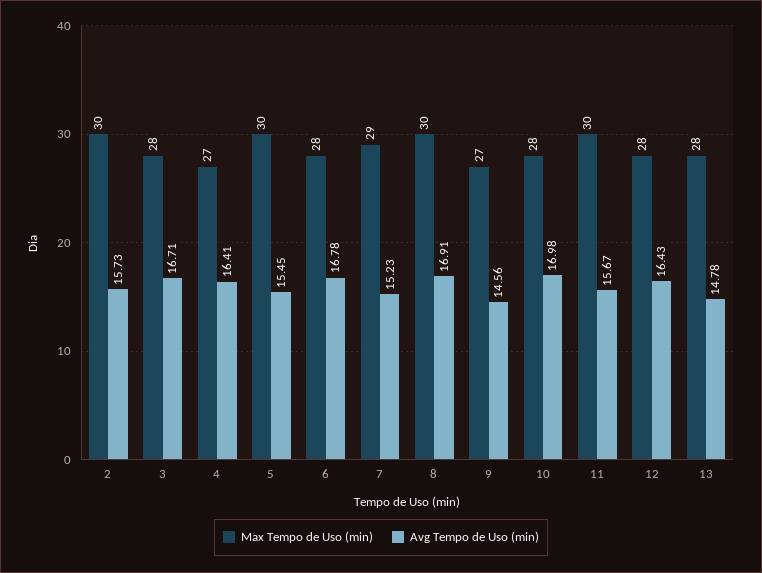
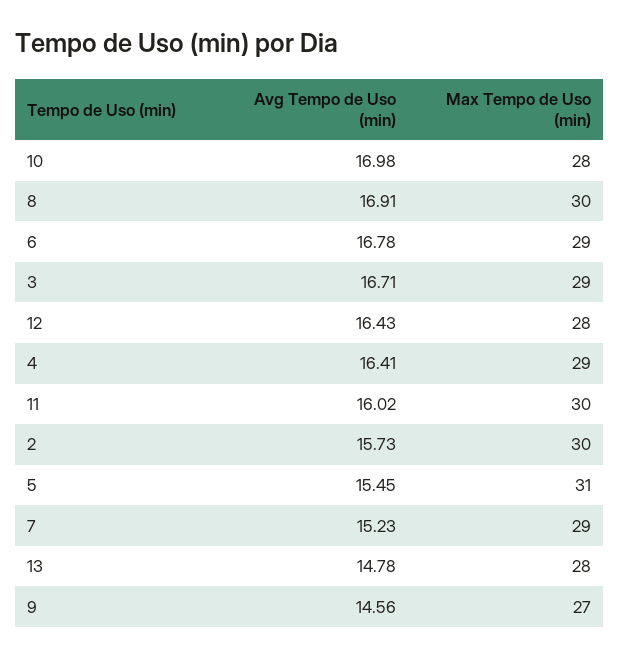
Max Tempo de Uso (min), 3: 28 -> 29
Max Tempo de Uso (min), 4: 27 -> 29
Max Tempo de Uso (min), 5: 30 -> 31
Max Tempo de Uso (min), 6: 28 -> 29
Avg Tempo de Uso (min), 11: 15.67 -> 16.02

